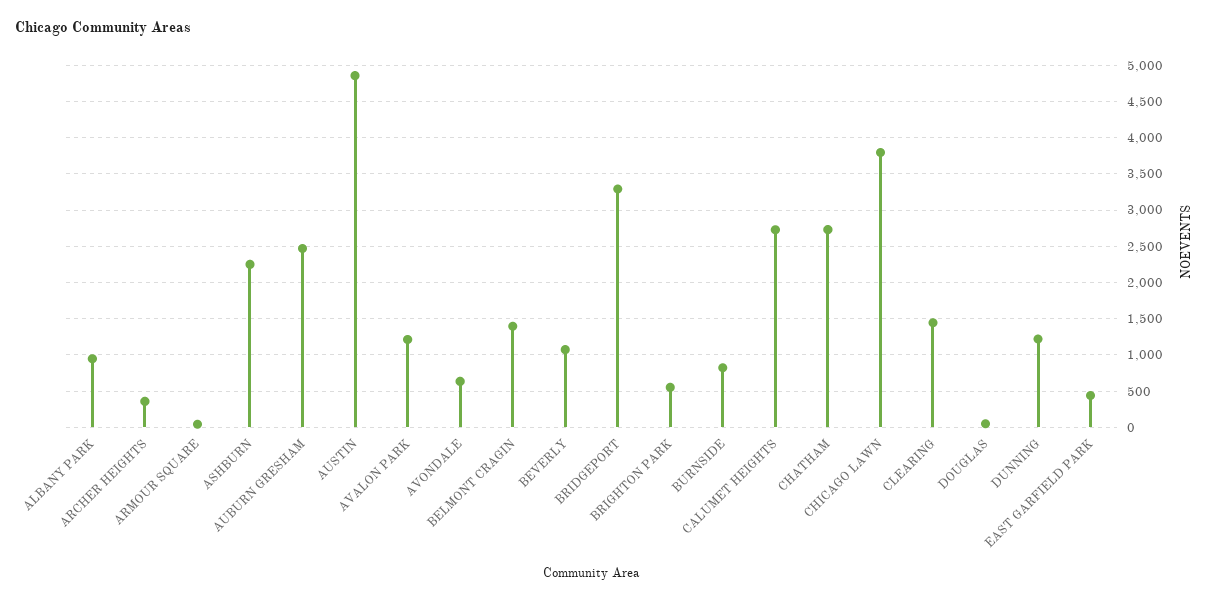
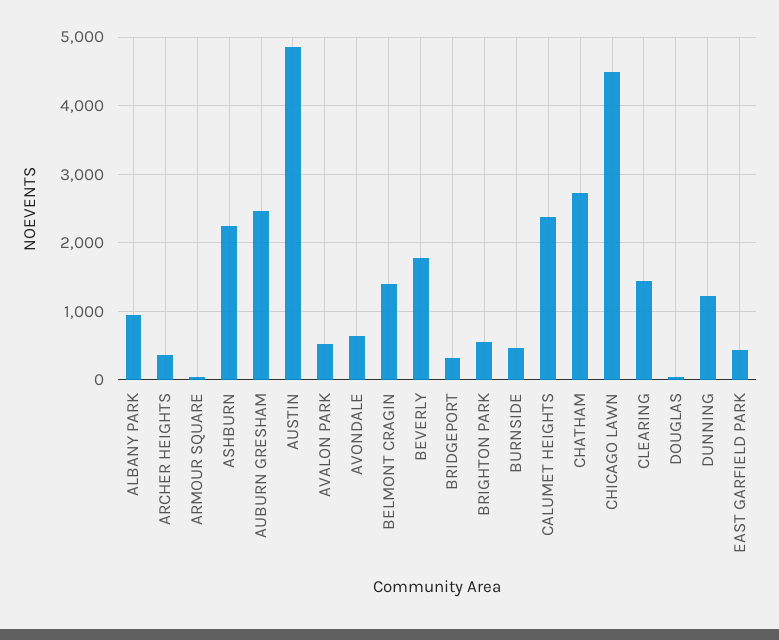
AVALON PARK: 1200 -> 500
BEVERLY: 1100 -> 1800
BRIDGEPORT: 3300 -> 300
BURNSIDE: 800 -> 500
CALUMET HEIGHTS: 2700 -> 2400
CHICAGO LAWN: 3800 -> 4500

